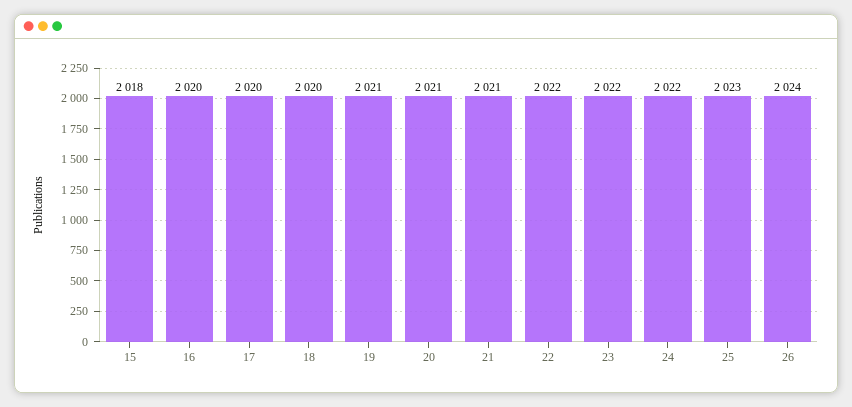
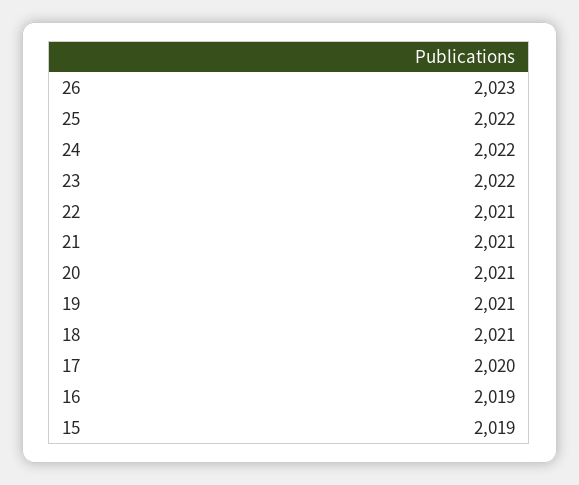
15: 2018 -> 2019
16: 2020 -> 2019
18: 2020 -> 2021
22: 2022 -> 2021
25: 2023 -> 2022
26: 2024 -> 2023

